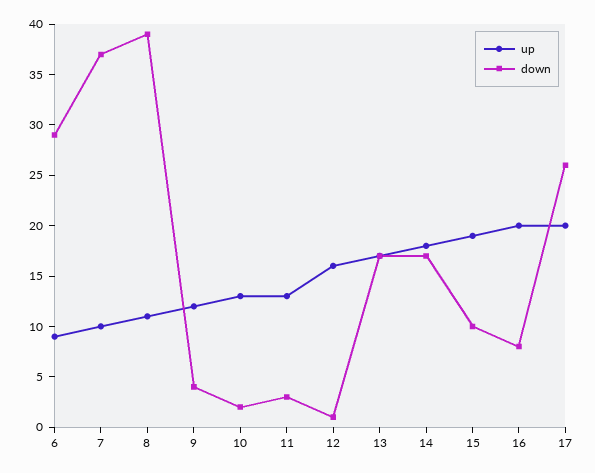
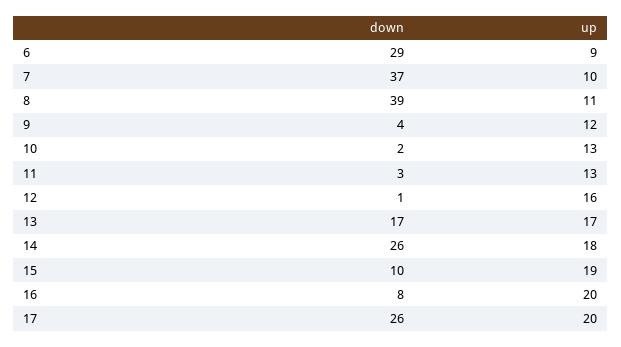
down, 14: 17 -> 26

